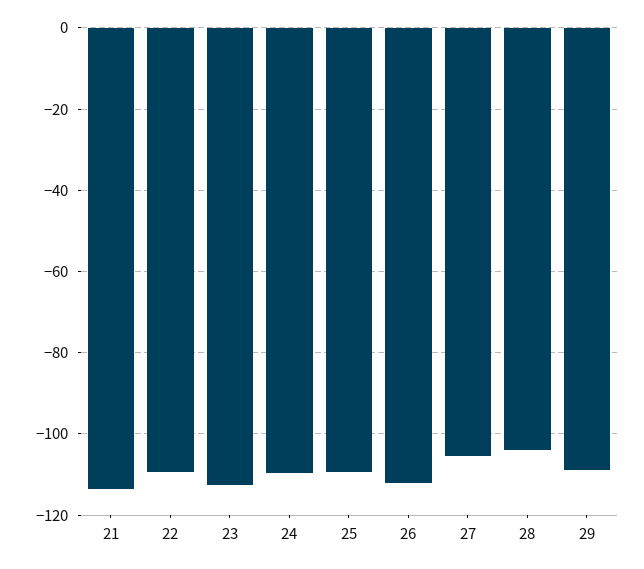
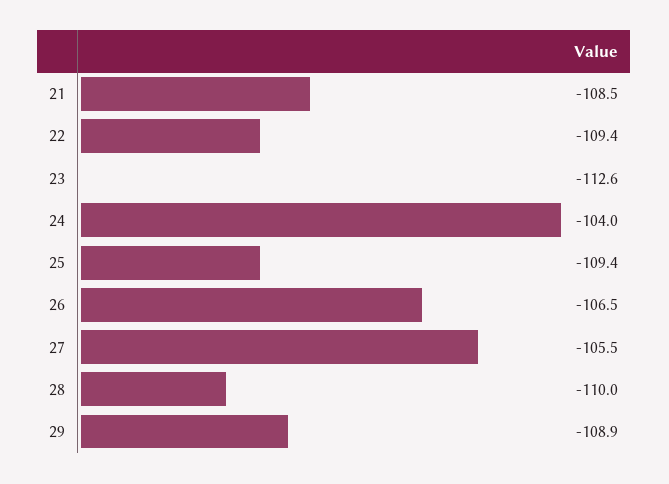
21: -114 -> -108.5
24: -110 -> -104
26: -112 -> -106.5
28: -104 -> -110

